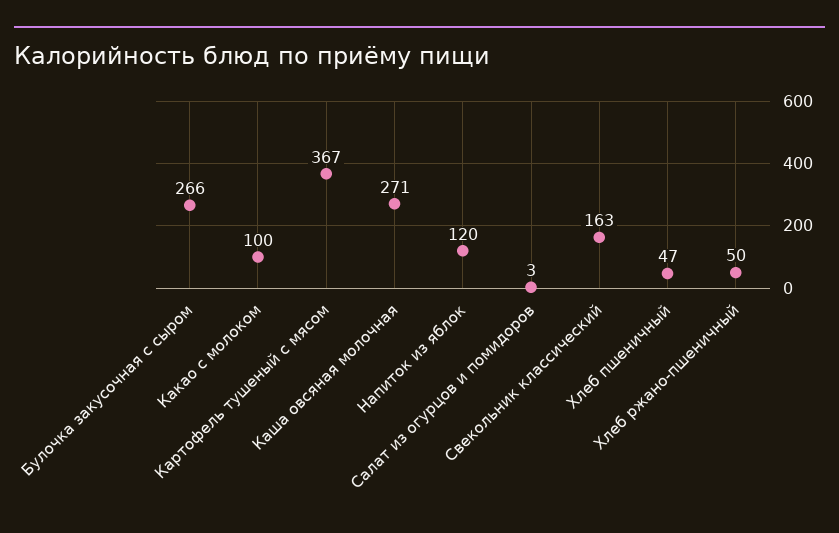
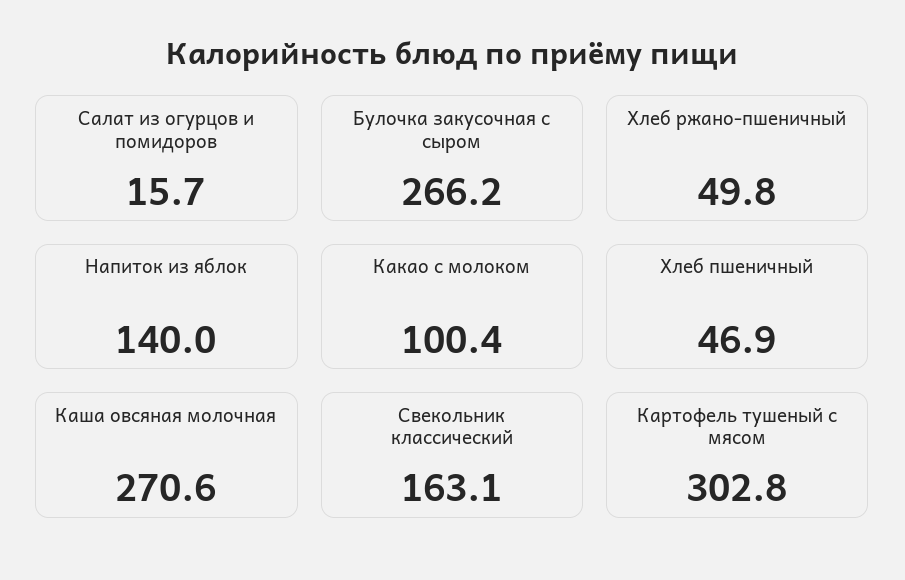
Картофель тушеный с мясом: 367 -> 302.8
Напиток из яблок: 120 -> 140
Салат из огурцов и помидоров: 3 -> 15.7

